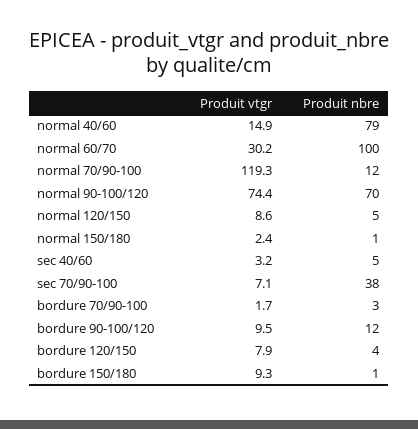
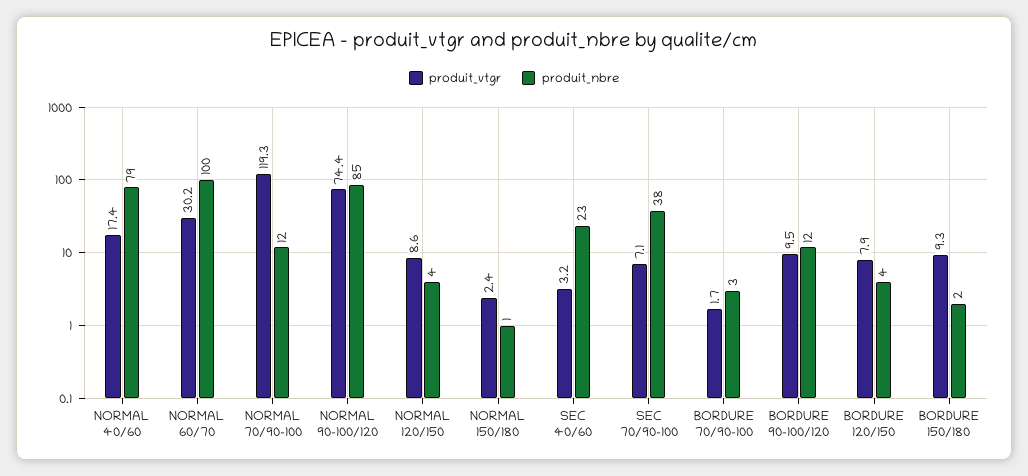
Produit vtgr, normal 40/60: 14.9 -> 17.4
Produit nbre, normal 90-100/120: 70 -> 85
Produit nbre, normal 120/150: 5 -> 4
Produit nbre, sec 40/60: 5 -> 23
Produit nbre, bordure 150/180: 1 -> 2

